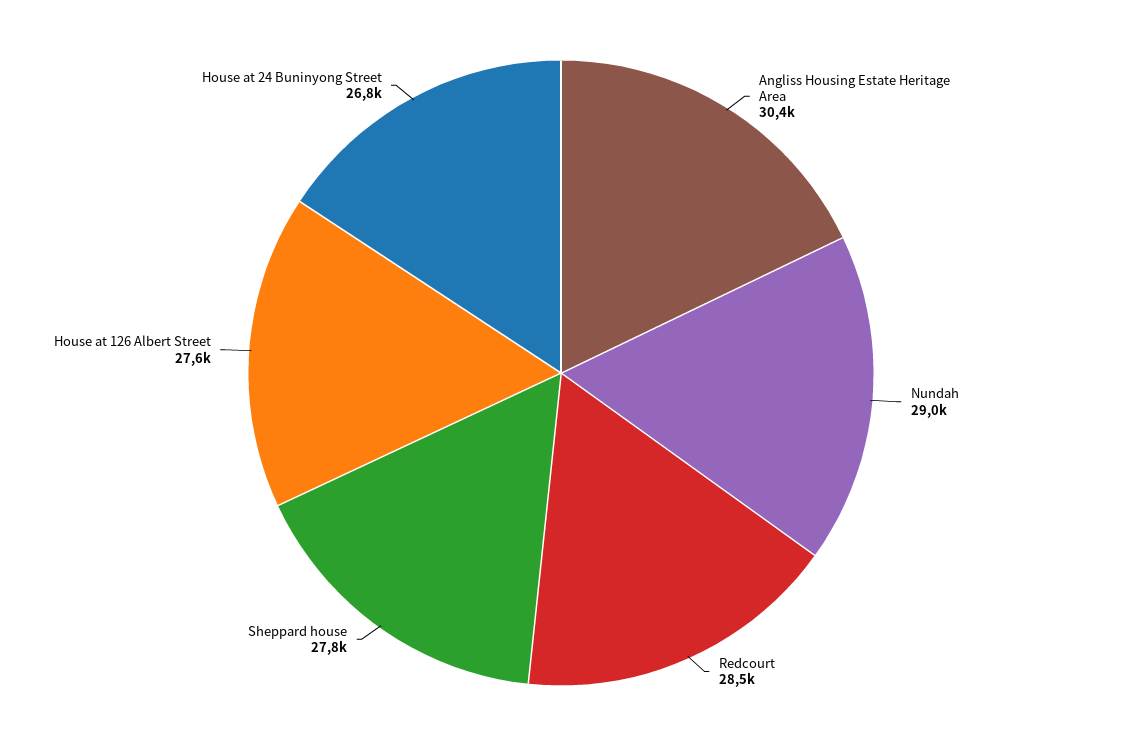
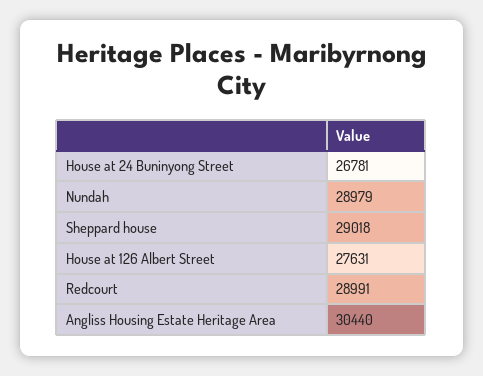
Redcourt: 28500 -> 28991
Sheppard house: 27800 -> 29018

